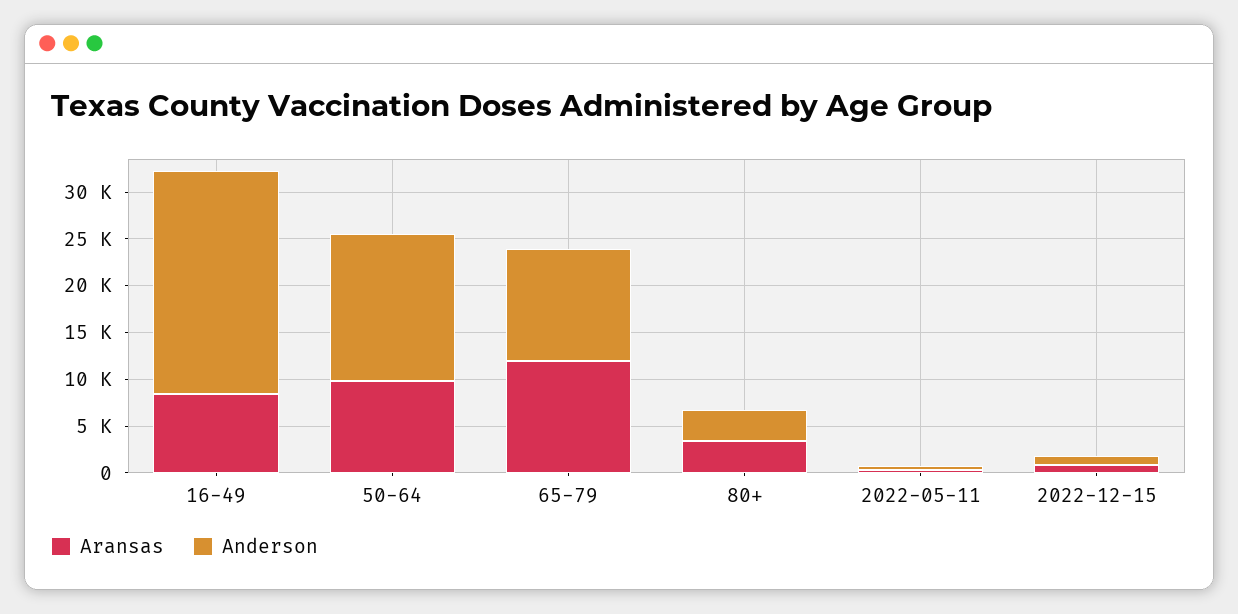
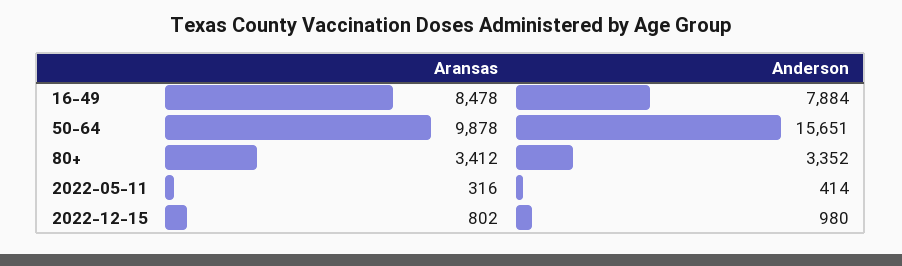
Anderson, 16-49: 24000 -> 7884
Aransas, 65-79: 12000 -> none
Anderson, 65-79: 12000 -> none

